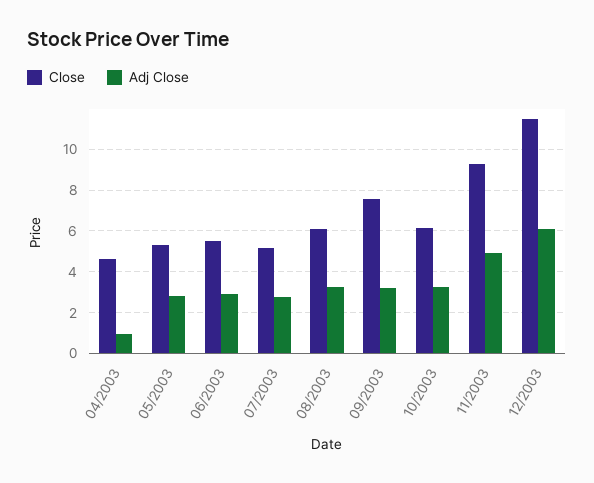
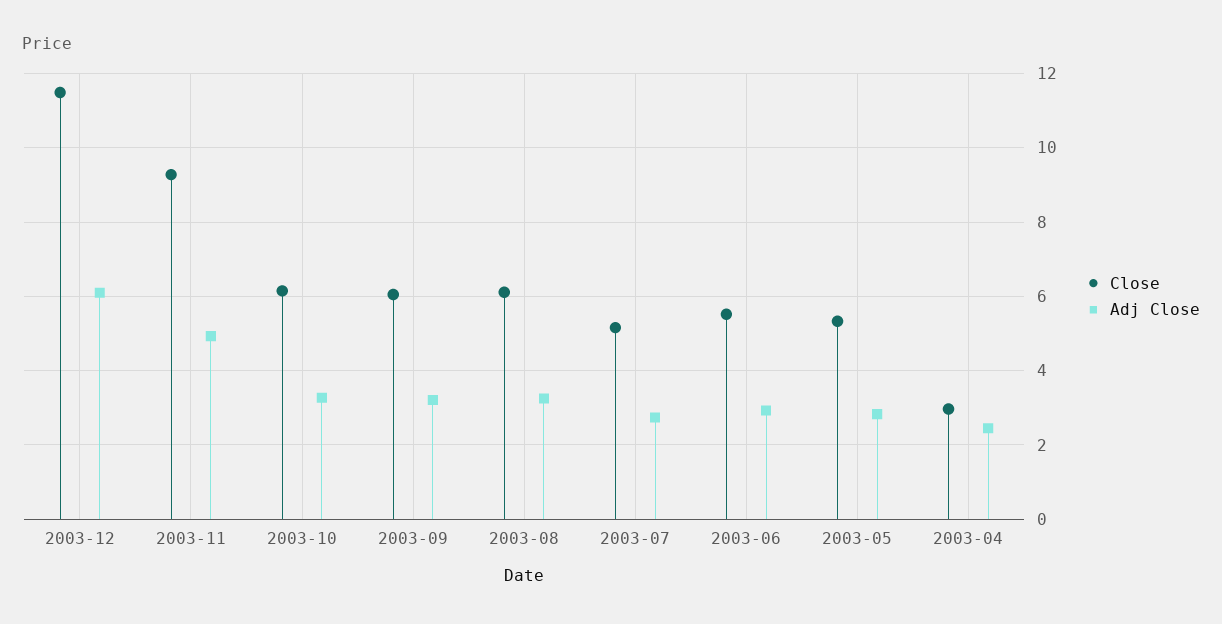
Close, 04/2003: 4.5 -> 3
Adj Close, 04/2003: 1 -> 2.4
Close, 09/2003: 7.5 -> 6

